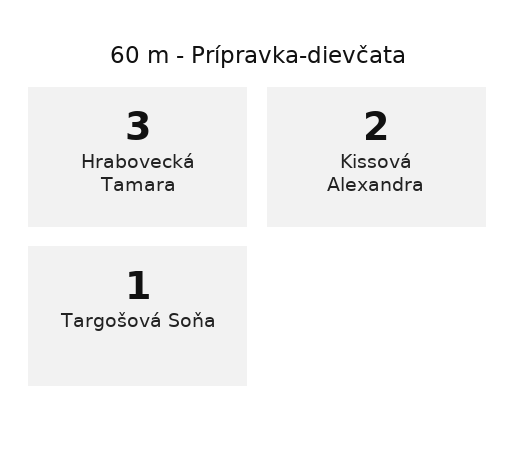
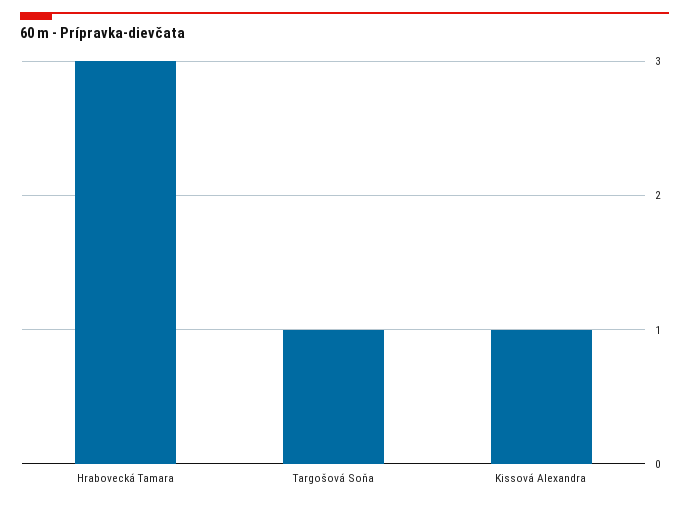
Kissová Alexandra: 2 -> 1

